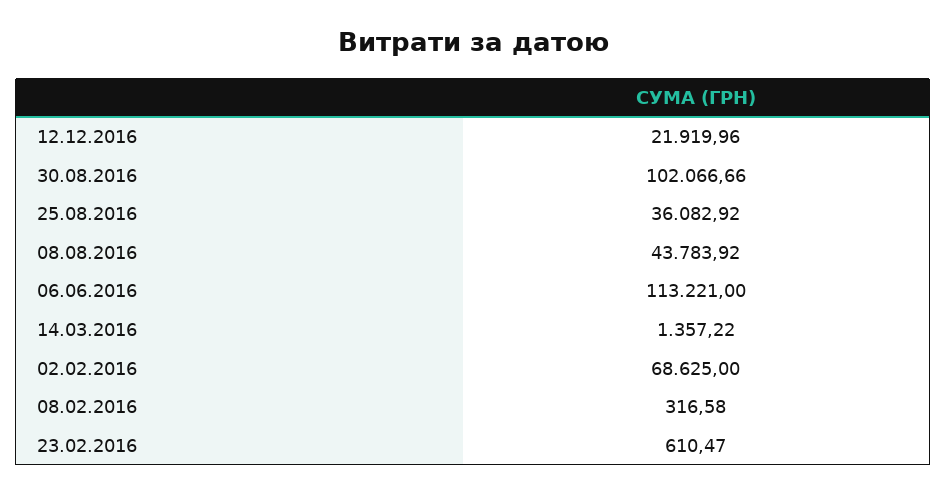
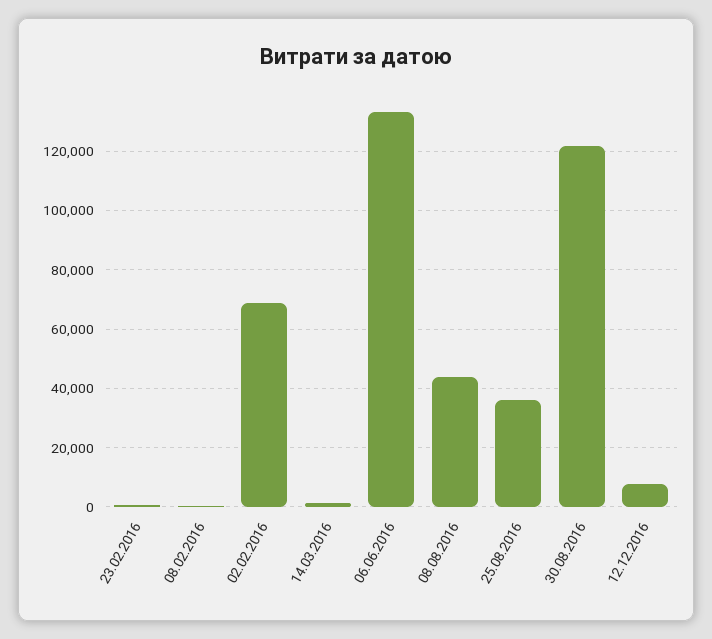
12.12.2016: 21919.96 -> 7500
30.08.2016: 102066.66 -> 122500
06.06.2016: 113221 -> 132500

